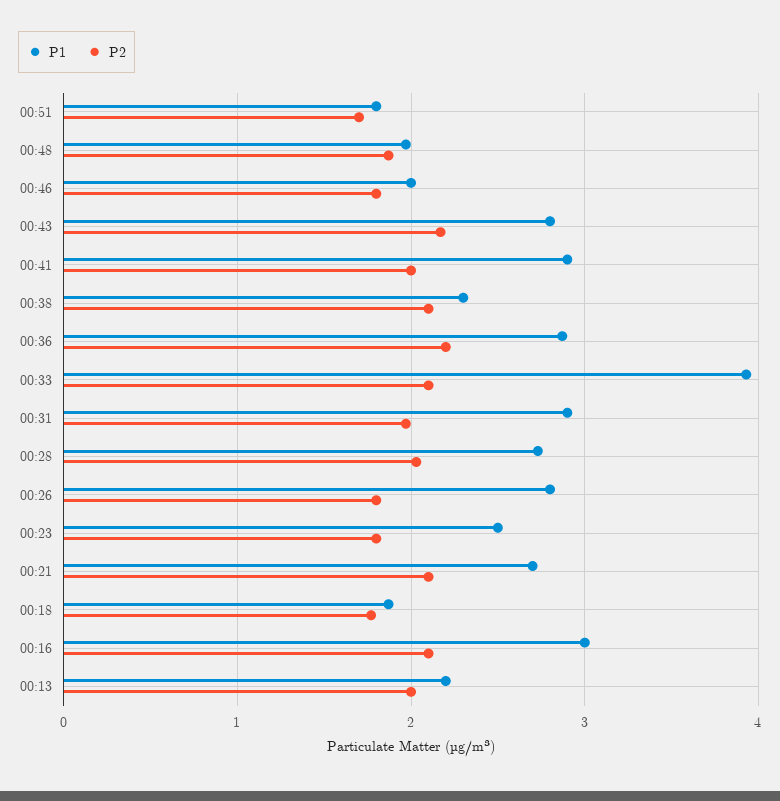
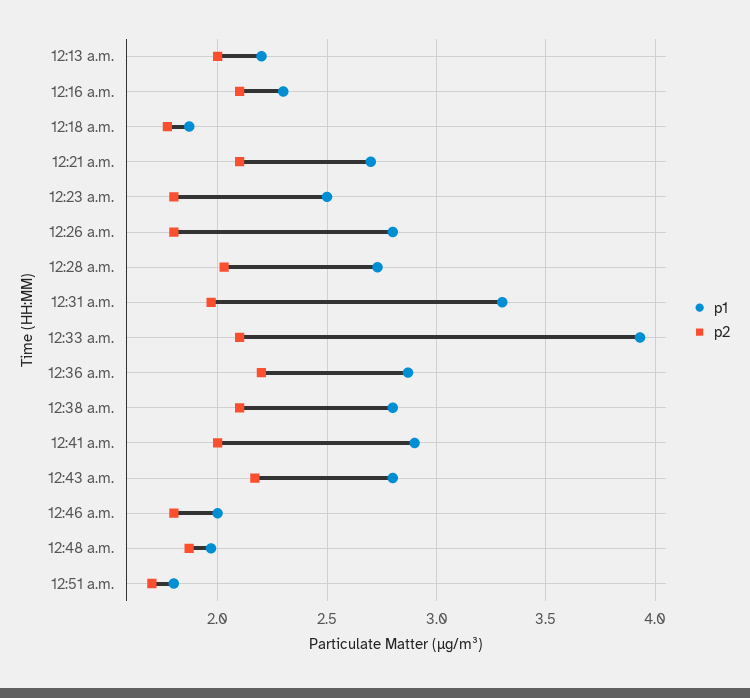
P1, 00:38: 2.3 -> 2.8
P1, 00:31: 2.9 -> 3.3
P1, 00:16: 3 -> 2.3

